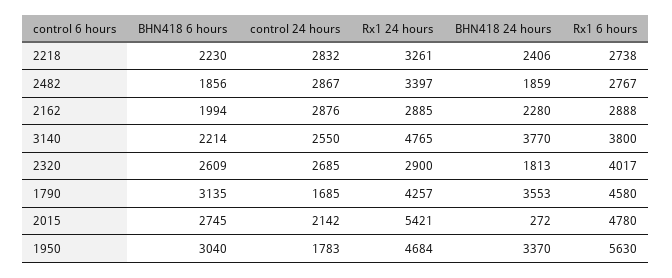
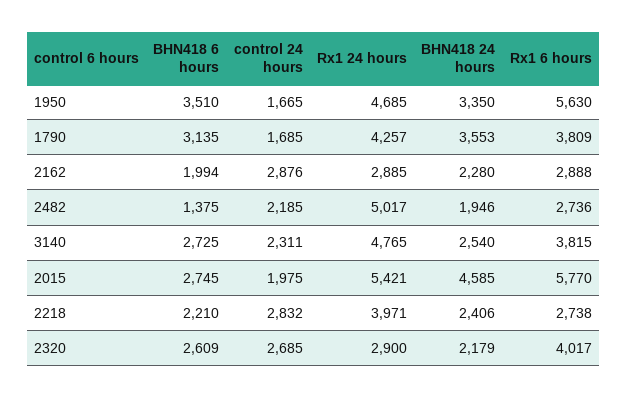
BHN418 6 hours, 2218: 2230 -> 2210
Rx1 24 hours, 2218: 3261 -> 3971
BHN418 6 hours, 2482: 1856 -> 1375
control 24 hours, 2482: 2867 -> 2185
Rx1 24 hours, 2482: 3397 -> 5017
BHN418 24 hours, 2482: 1859 -> 1946
Rx1 6 hours, 2482: 2767 -> 2736
BHN418 6 hours, 3140: 2214 -> 2725
control 24 hours, 3140: 2550 -> 2311
BHN418 24 hours, 3140: 3770 -> 2540
Rx1 6 hours, 3140: 3800 -> 3815
BHN418 24 hours, 2320: 1813 -> 2179
Rx1 6 hours, 1790: 4580 -> 3809
control 24 hours, 2015: 2142 -> 1975
BHN418 24 hours, 2015: 272 -> 4585
Rx1 6 hours, 2015: 4780 -> 5770
BHN418 6 hours, 1950: 3040 -> 3510
control 24 hours, 1950: 1783 -> 1665
Rx1 24 hours, 1950: 4684 -> 4685
BHN418 24 hours, 1950: 3370 -> 3350

